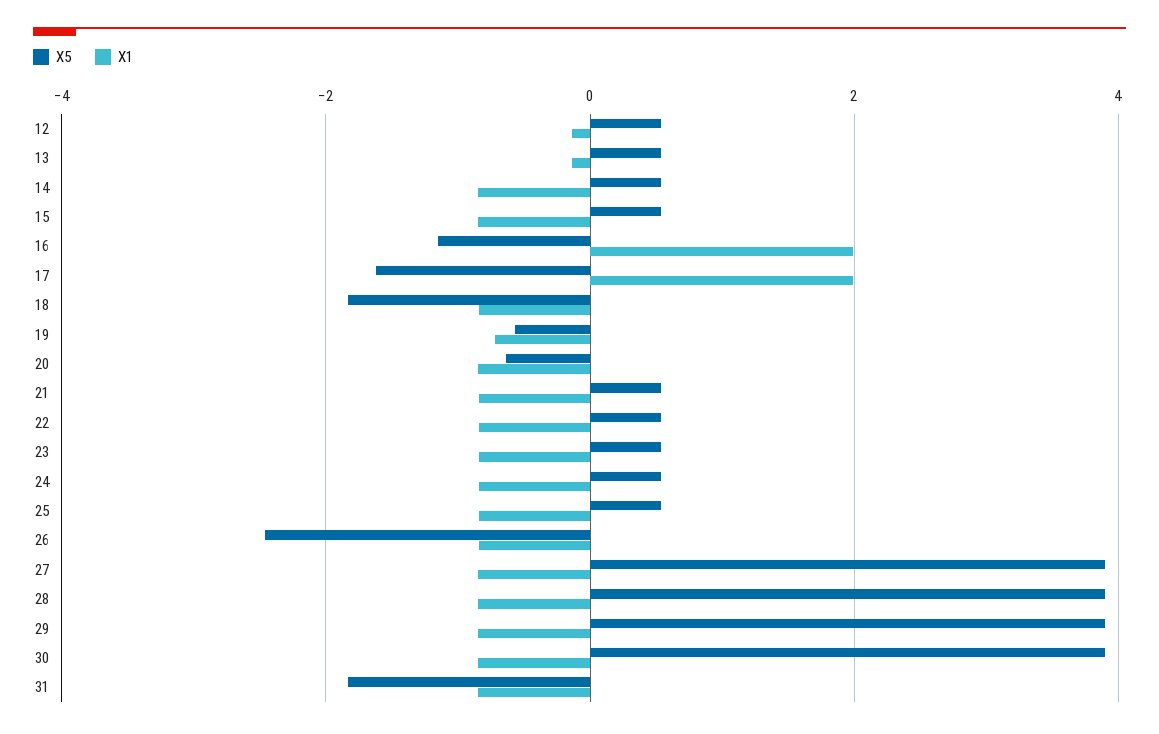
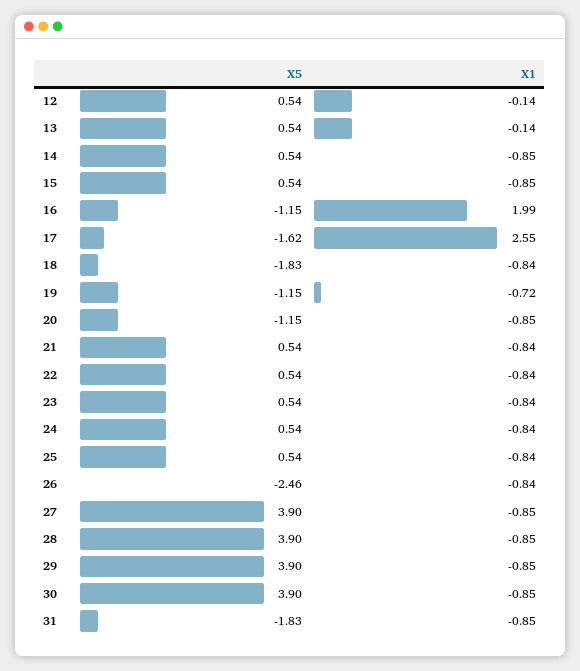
X1, 17: 2 -> 2.55
X5, 19: -0.6 -> -1.15
X5, 20: -0.6 -> -1.15

